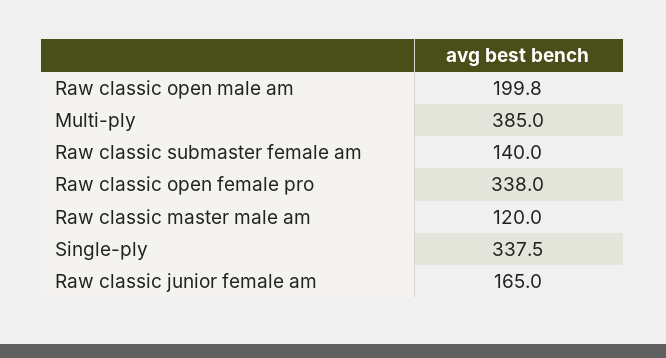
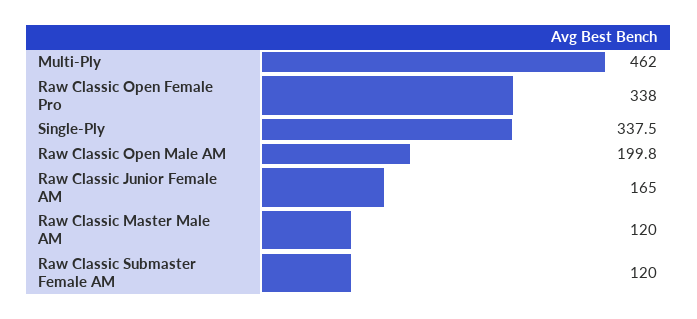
Multi-ply: 385 -> 462
Raw classic submaster female am: 140 -> 120

